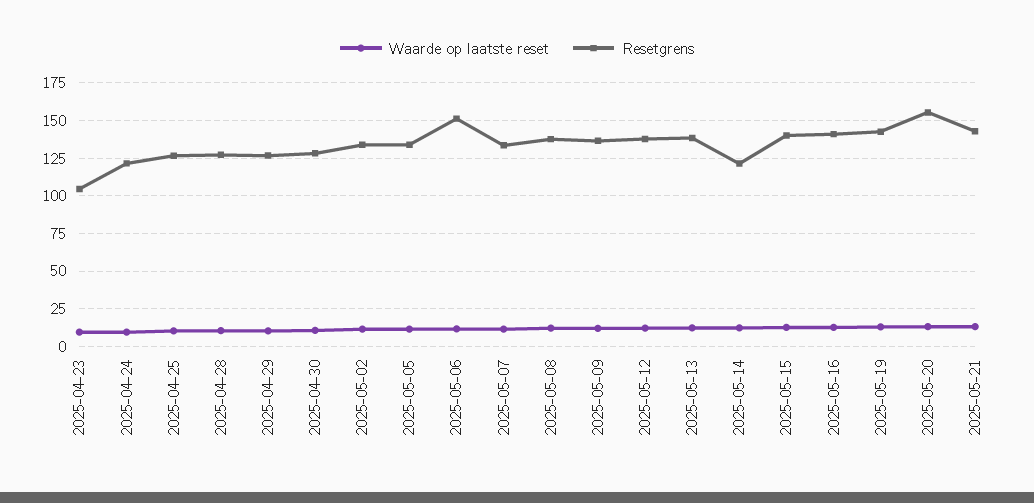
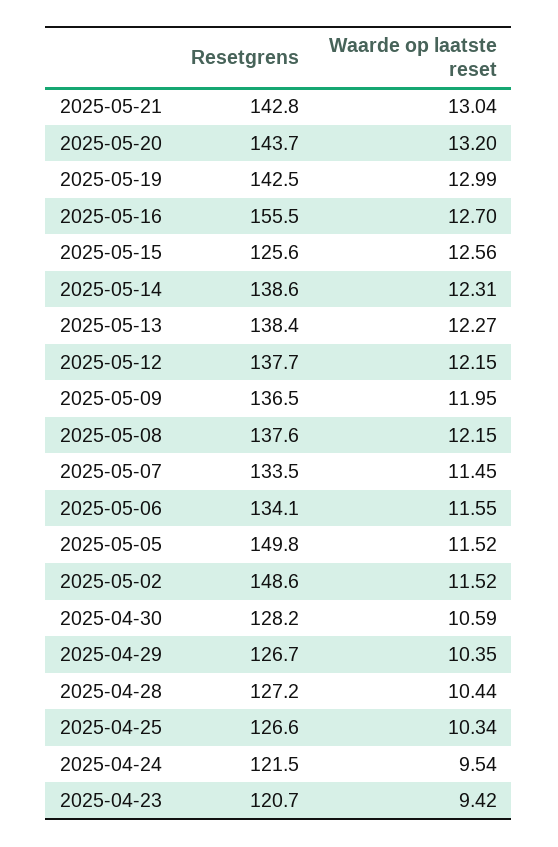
Resetgrens, 2025-04-23: 105 -> 120.7
Resetgrens, 2025-05-02: 135 -> 148.6
Resetgrens, 2025-05-05: 135 -> 149.8
Resetgrens, 2025-05-06: 150 -> 134.1
Resetgrens, 2025-05-14: 120 -> 138.6
Resetgrens, 2025-05-15: 140 -> 125.6
Resetgrens, 2025-05-16: 140 -> 155.5
Resetgrens, 2025-05-20: 155 -> 143.7

